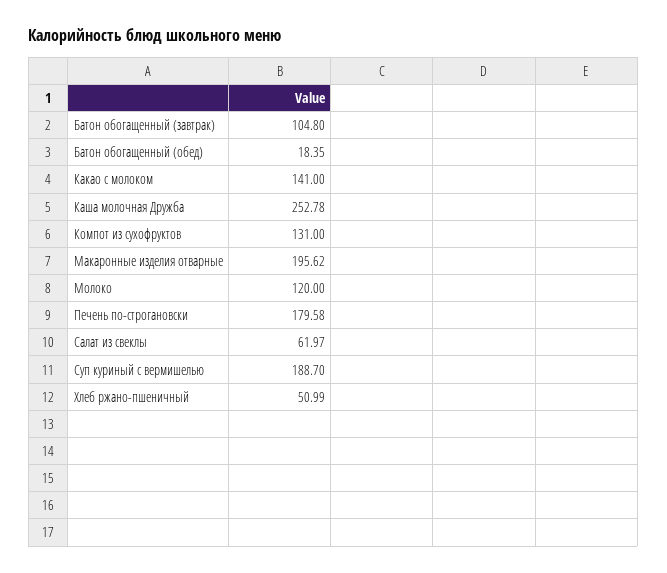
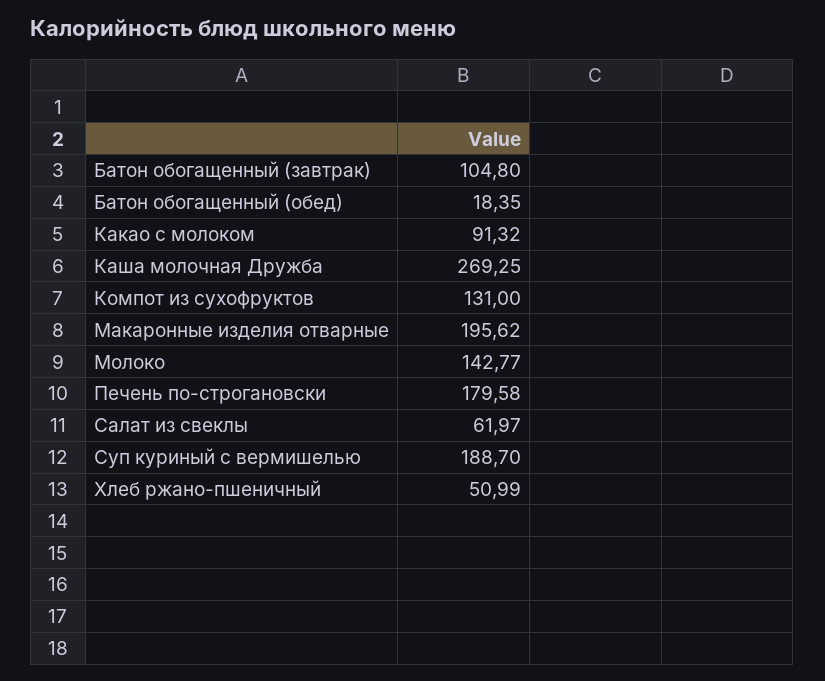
Какао с молоком: 141 -> 91.32
Каша молочная Дружба: 252.78 -> 269.25
Молоко: 120 -> 142.77

